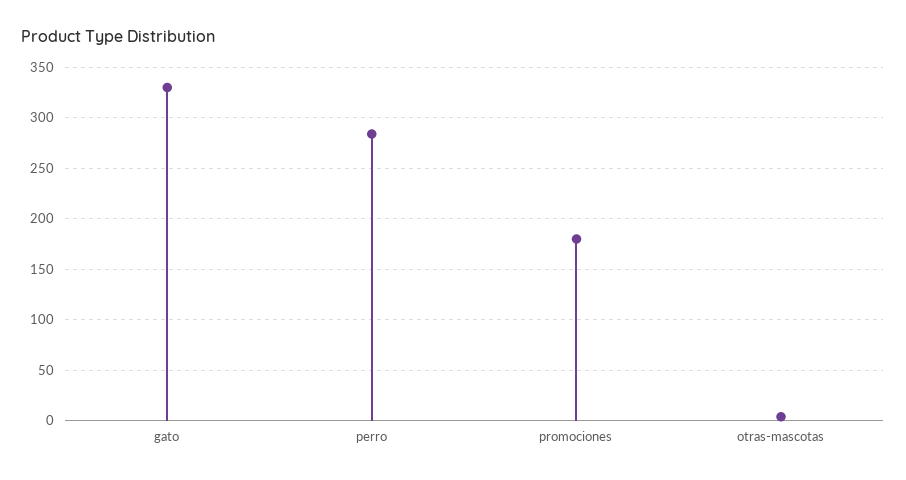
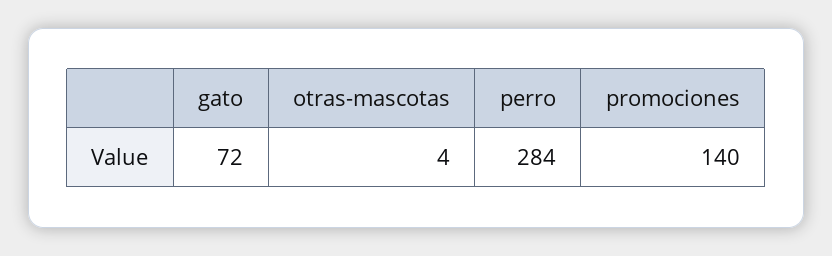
gato: 330 -> 72
promociones: 180 -> 140

